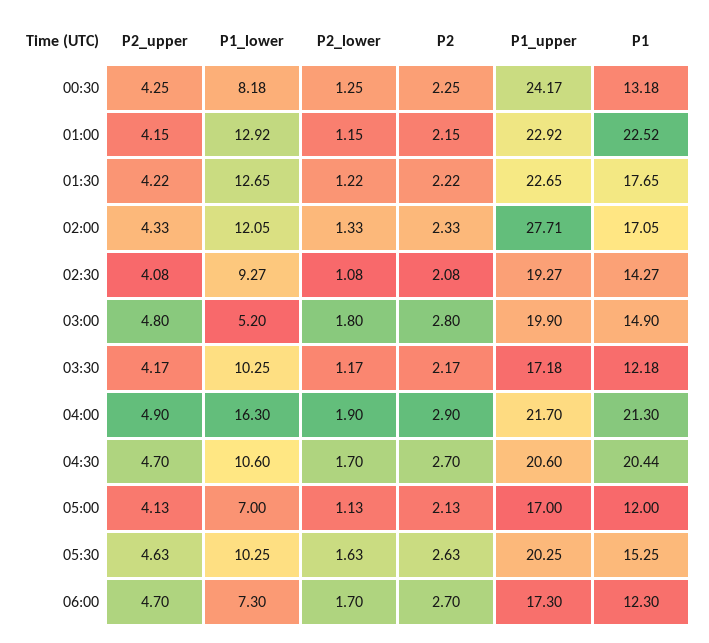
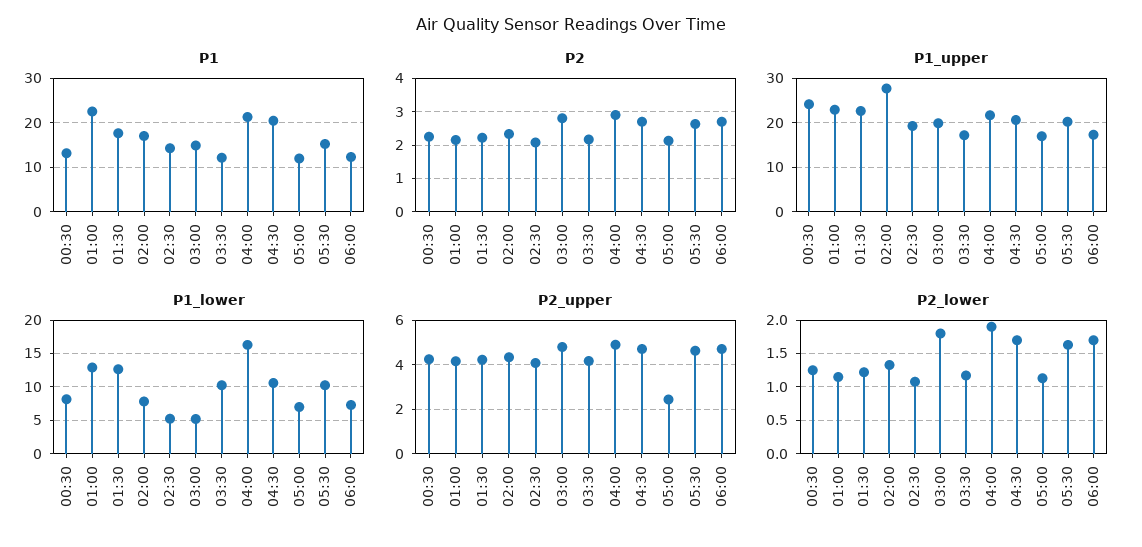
P1_lower, 02:00: 12.05 -> 8
P1_lower, 02:30: 9.27 -> 5
P2_upper, 05:00: 4.13 -> 2.5

